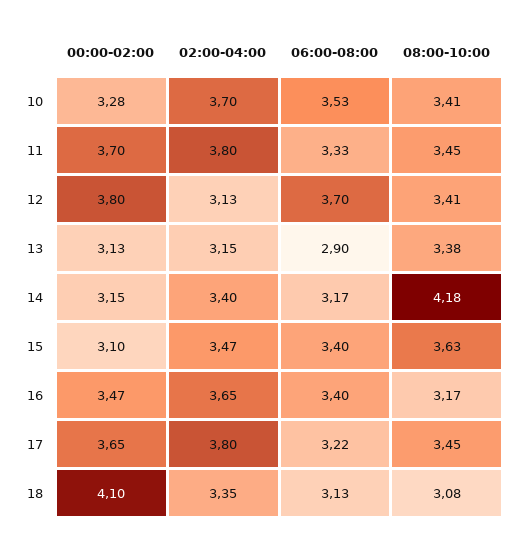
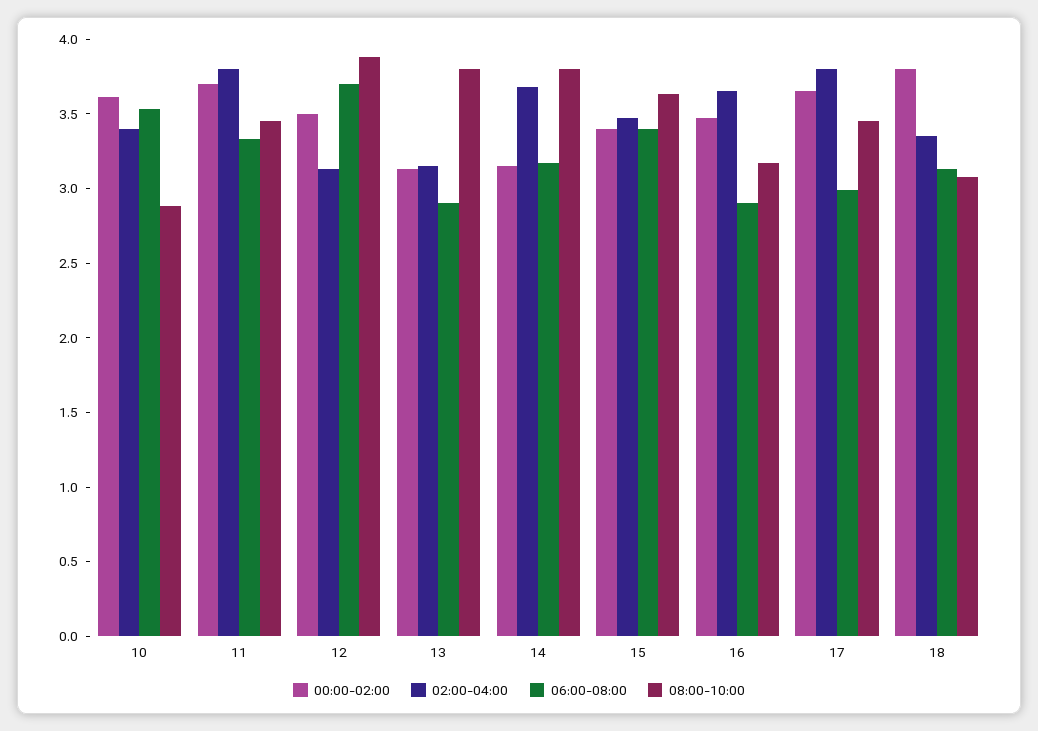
00:00-02:00, 10: 3.28 -> 3.6
02:00-04:00, 10: 3.7 -> 3.4
08:00-10:00, 10: 3.41 -> 2.9
00:00-02:00, 12: 3.8 -> 3.5
08:00-10:00, 12: 3.41 -> 3.9
08:00-10:00, 13: 3.38 -> 3.8
02:00-04:00, 14: 3.4 -> 3.7
08:00-10:00, 14: 4.18 -> 3.8
00:00-02:00, 15: 3.1 -> 3.4
06:00-08:00, 16: 3.4 -> 2.9
06:00-08:00, 17: 3.22 -> 3
00:00-02:00, 18: 4.1 -> 3.8

